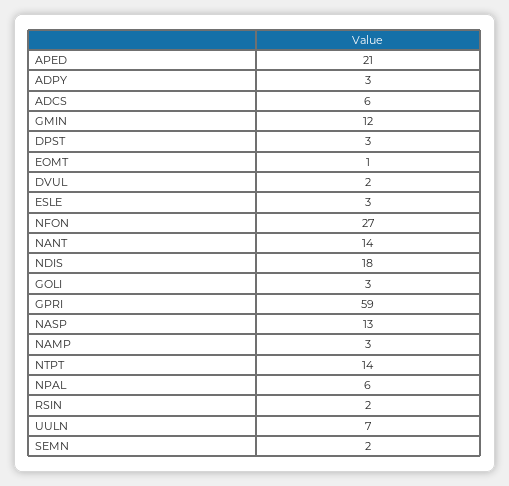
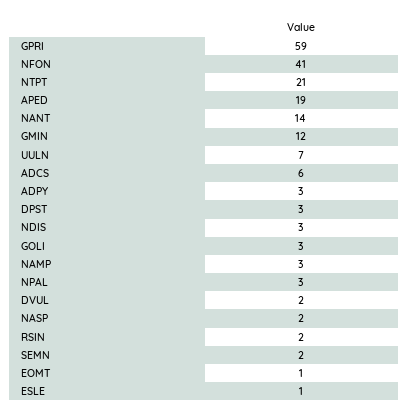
APED: 21 -> 19
ESLE: 3 -> 1
NFON: 27 -> 41
NDIS: 18 -> 3
NASP: 13 -> 2
NTPT: 14 -> 21
NPAL: 6 -> 3

